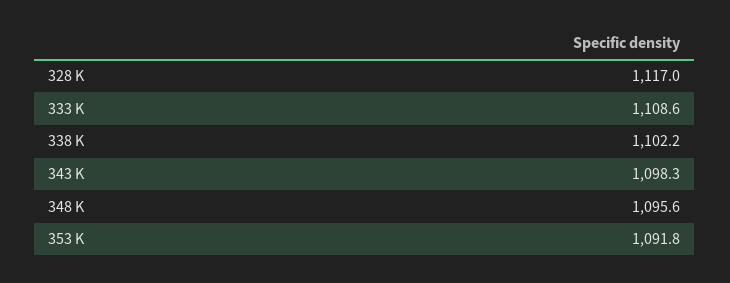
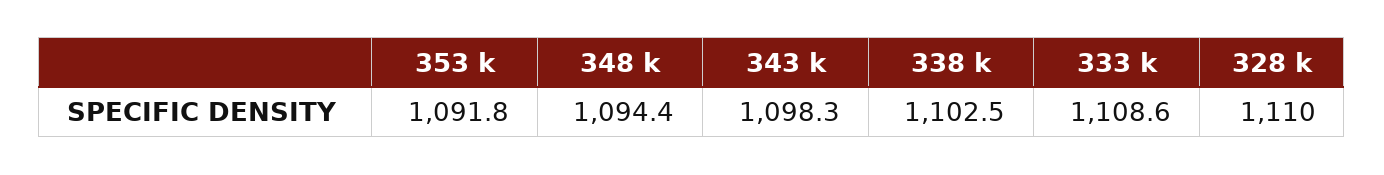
328 K: 1117 -> 1110
338 K: 1102.2 -> 1102.5
348 K: 1095.6 -> 1094.4

